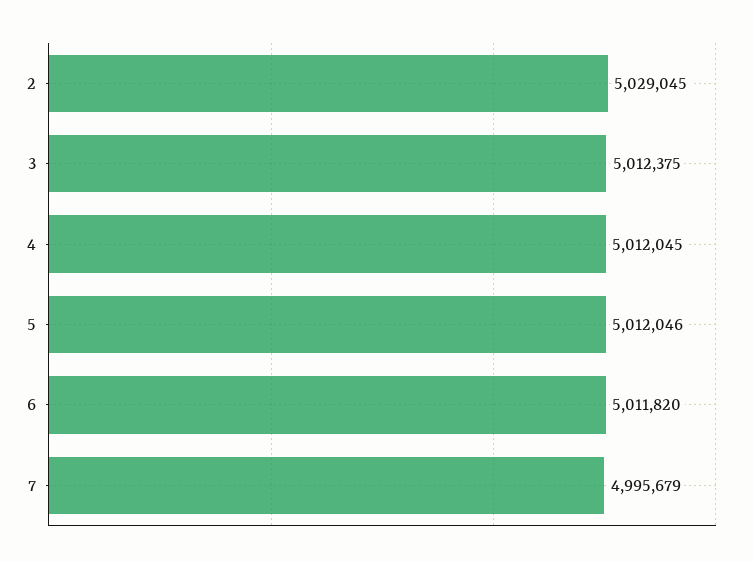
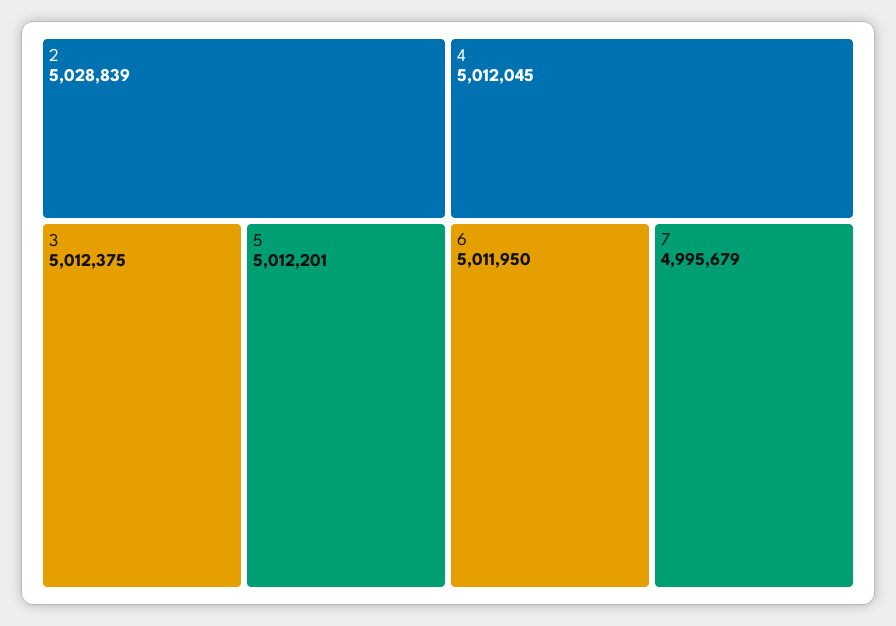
2: 5029045 -> 5028839
5: 5012046 -> 5012201
6: 5011820 -> 5011950

